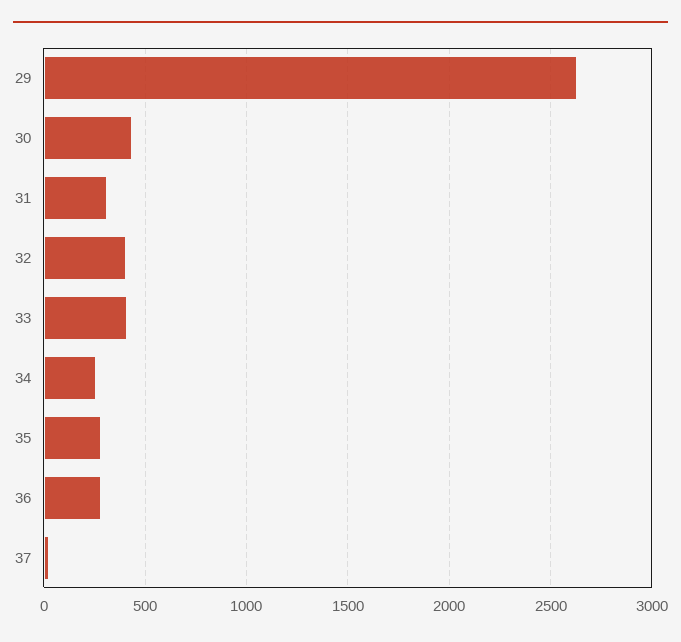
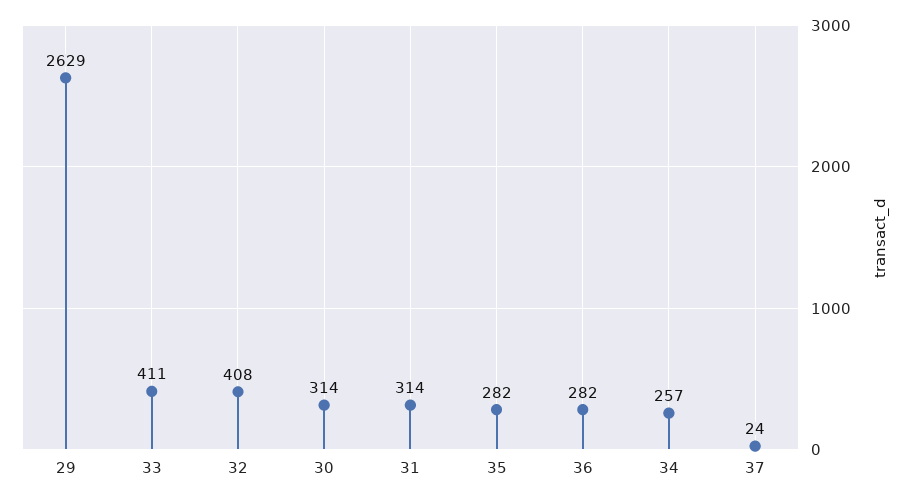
30: 450 -> 314

